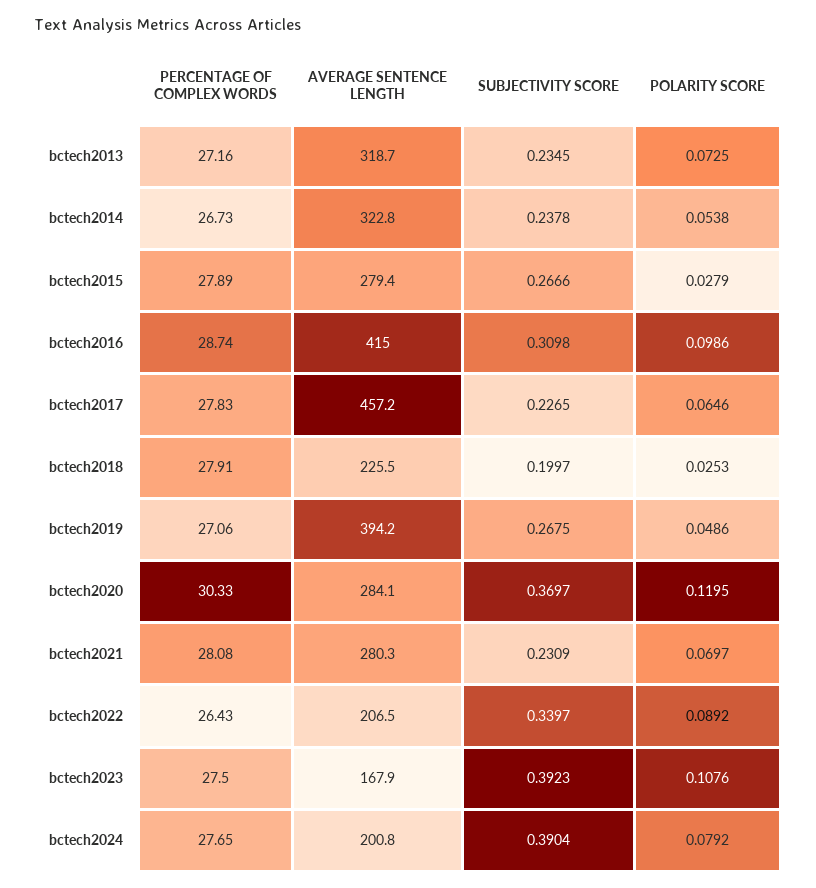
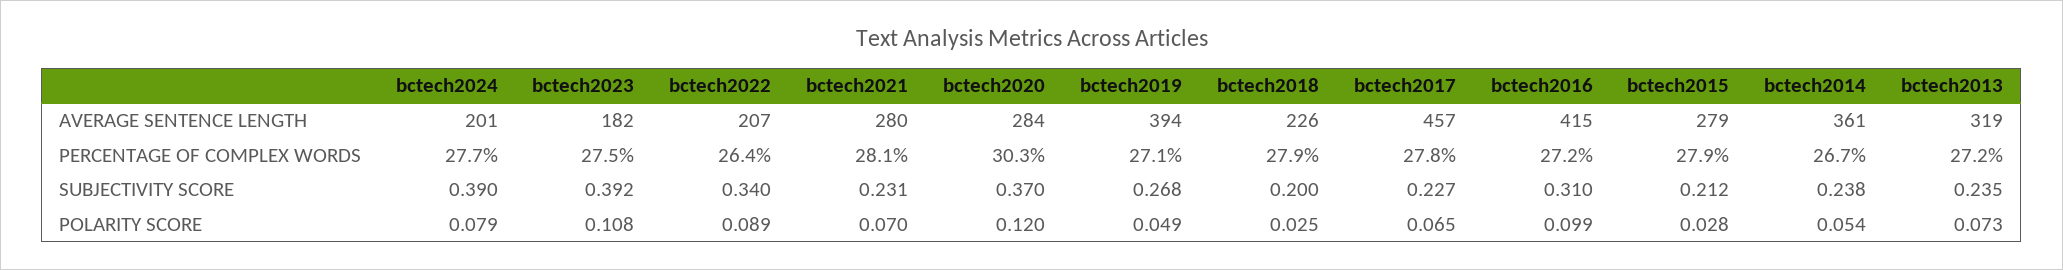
AVERAGE SENTENCE LENGTH, bctech2014: 322.8 -> 361
SUBJECTIVITY SCORE, bctech2015: 0.2666 -> 0.212
PERCENTAGE OF COMPLEX WORDS, bctech2016: 28.74 -> 27.2
AVERAGE SENTENCE LENGTH, bctech2023: 167.9 -> 182

